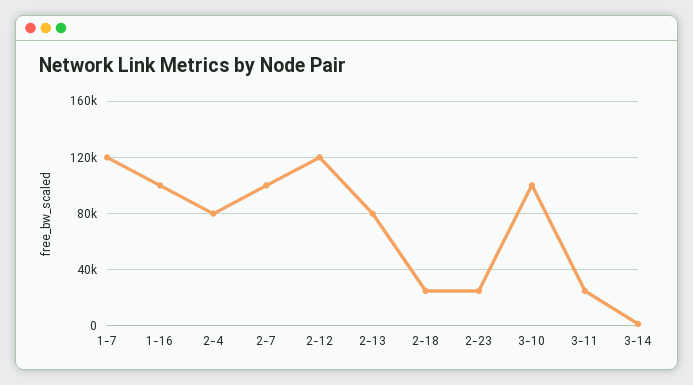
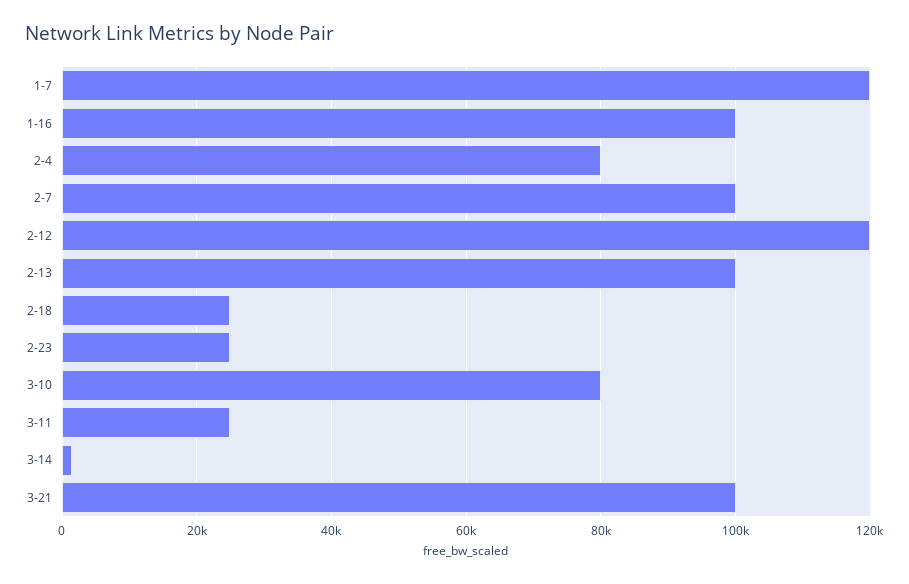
2-13: 80000 -> 100000
3-10: 100000 -> 80000
3-21: none -> 100000

